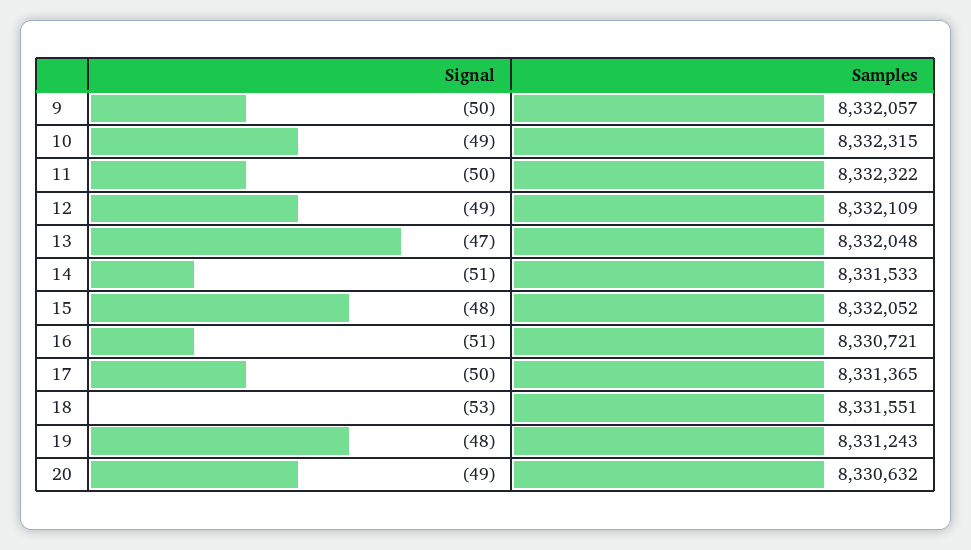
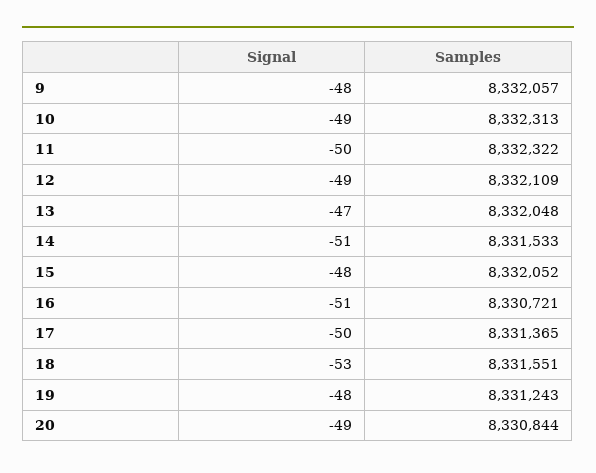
Signal, 9: -50 -> -48
Samples, 10: 8332315 -> 8332313
Samples, 20: 8330632 -> 8330844

